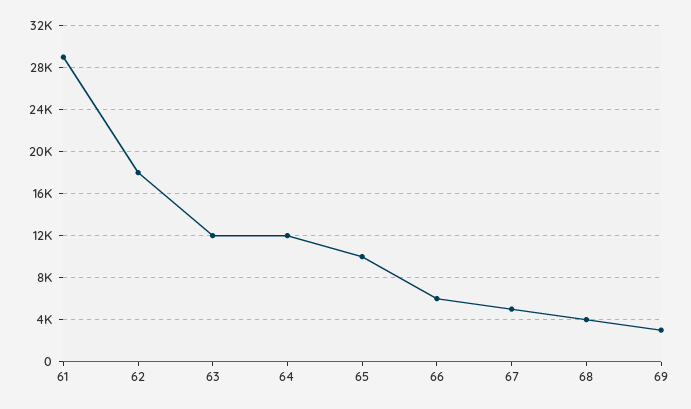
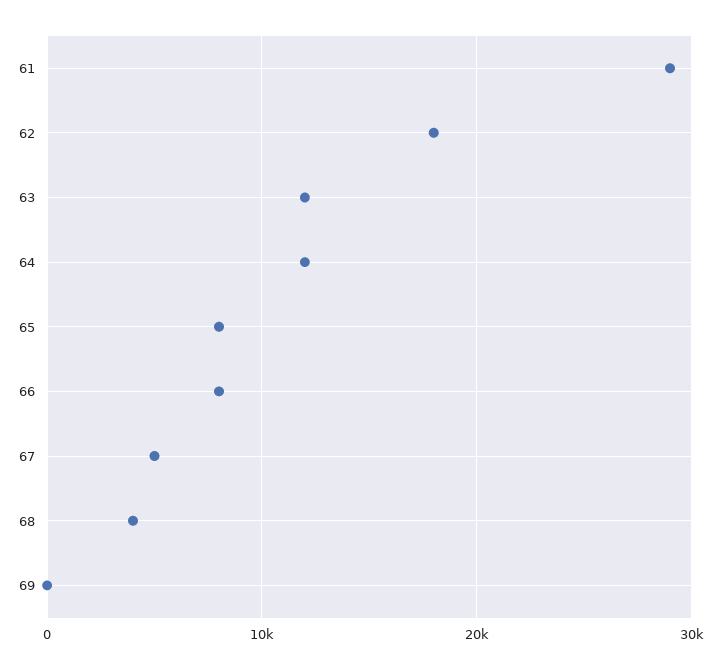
65: 10000 -> 8000
66: 6000 -> 8000
69: 3000 -> 0

